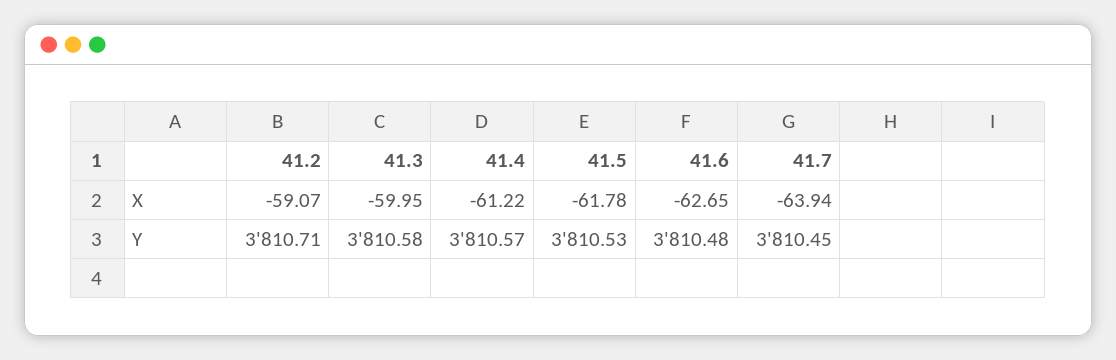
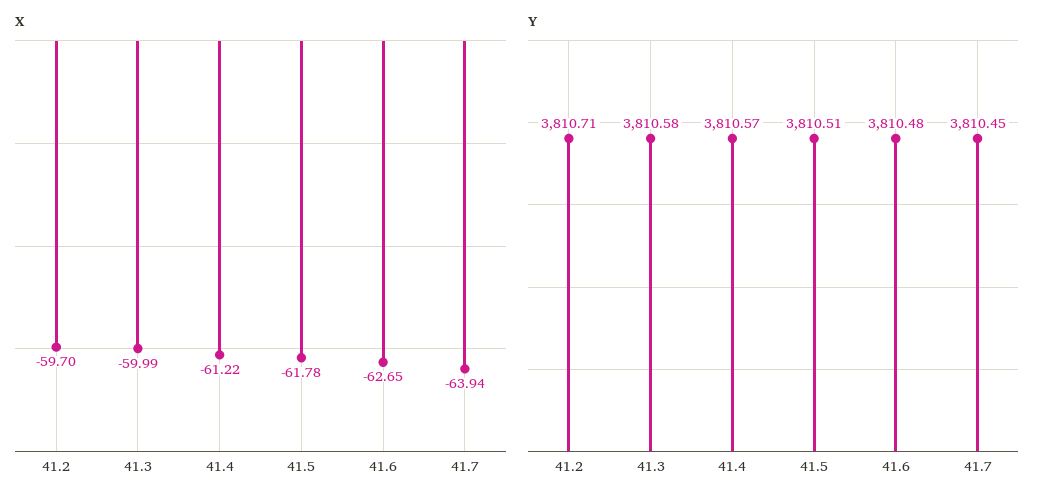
X, 41.2: -59.07 -> -59.7
X, 41.3: -59.95 -> -59.99
Y, 41.5: 3810.53 -> 3810.51

